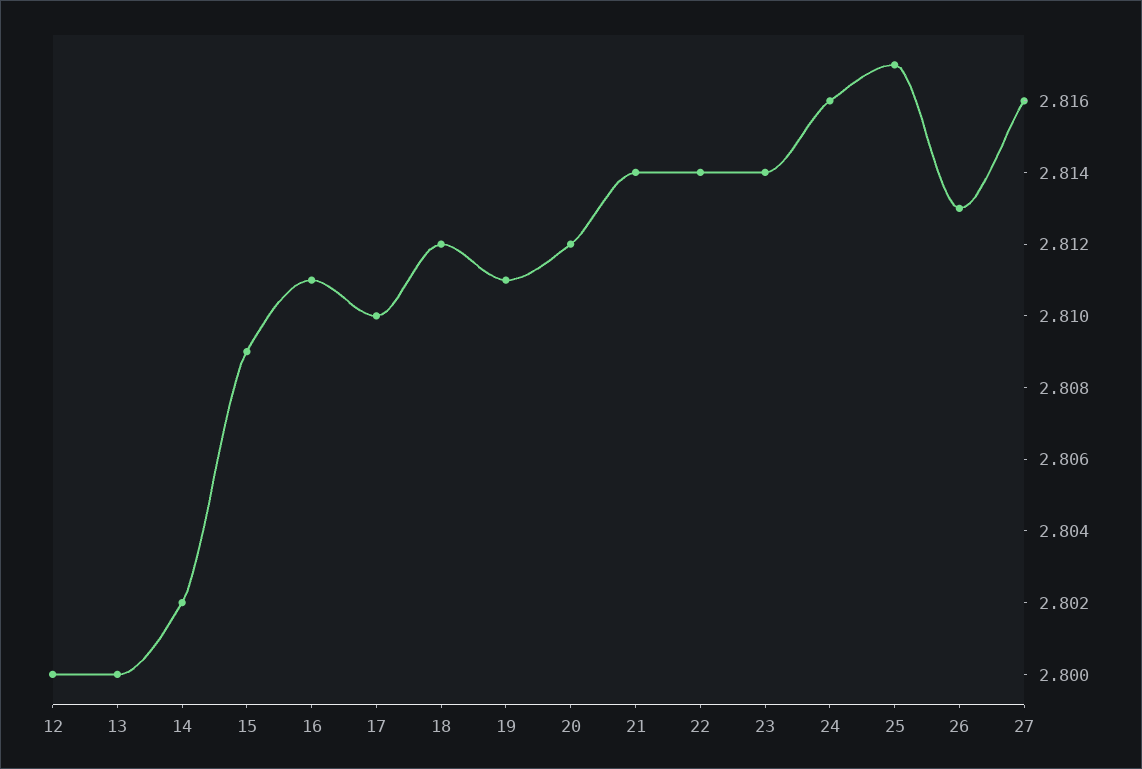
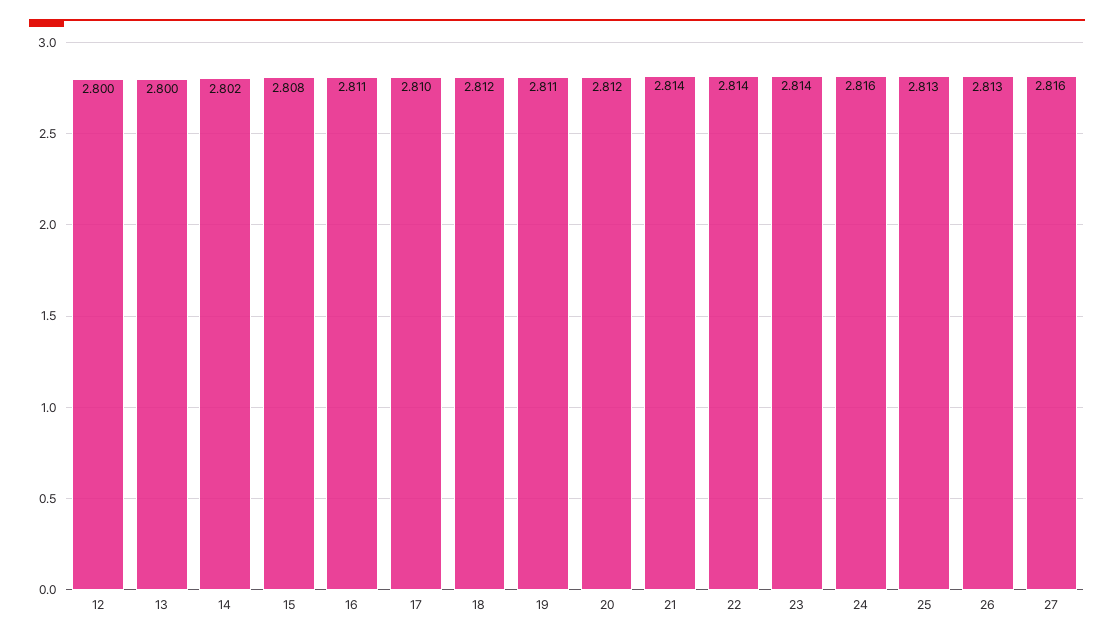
15: 2.809 -> 2.808
25: 2.817 -> 2.813

